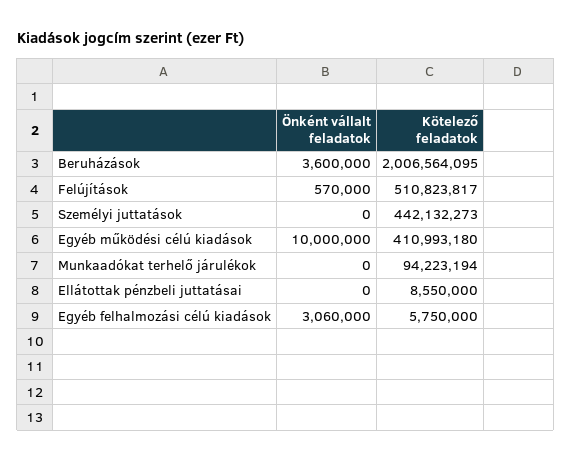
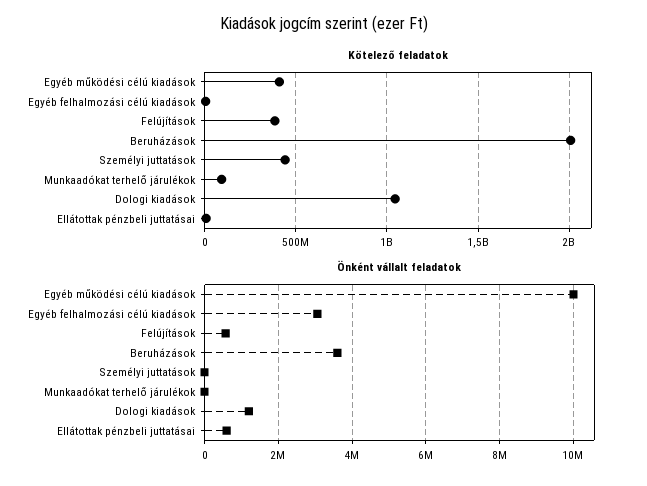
Kötelező feladatok, Felújítások: 510823817 -> 400000000
Önként vállalt feladatok, Ellátottak pénzbeli juttatásai: 0 -> 600000
Kötelező feladatok, Dologi kiadások: none -> 1050000000
Önként vállalt feladatok, Dologi kiadások: none -> 1200000

